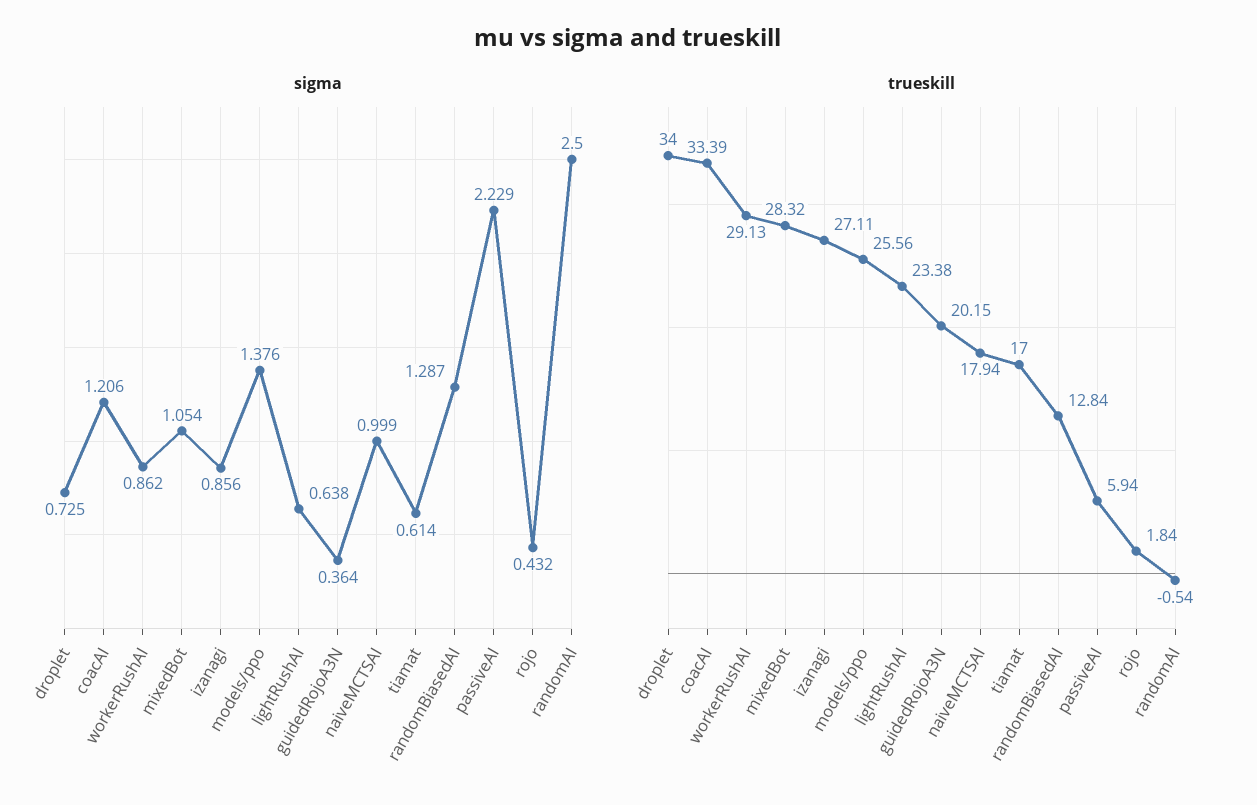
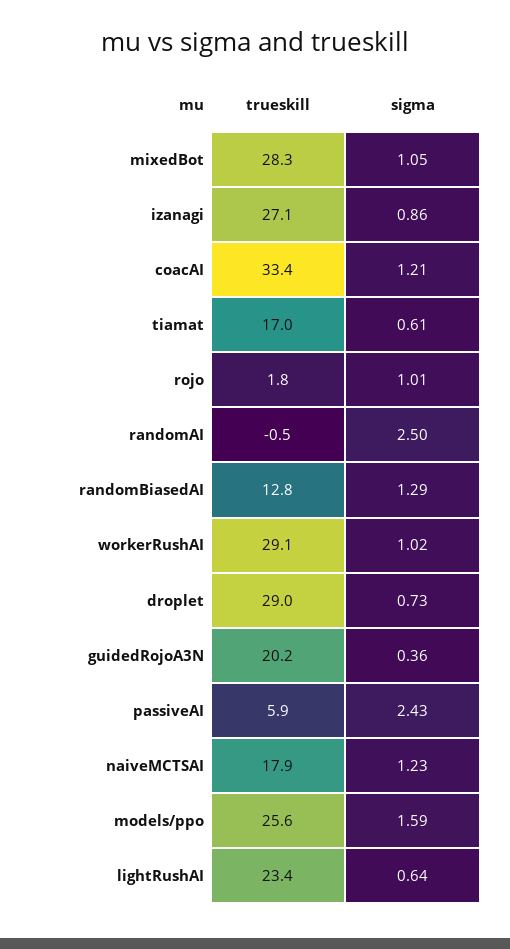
sigma, workerRushAI: 0.862 -> 1.02
sigma, models/ppo: 1.376 -> 1.59
sigma, naiveMCTSAI: 0.999 -> 1.23
sigma, passiveAI: 2.229 -> 2.43
sigma, rojo: 0.432 -> 1.01
trueskill, droplet: 34 -> 29

